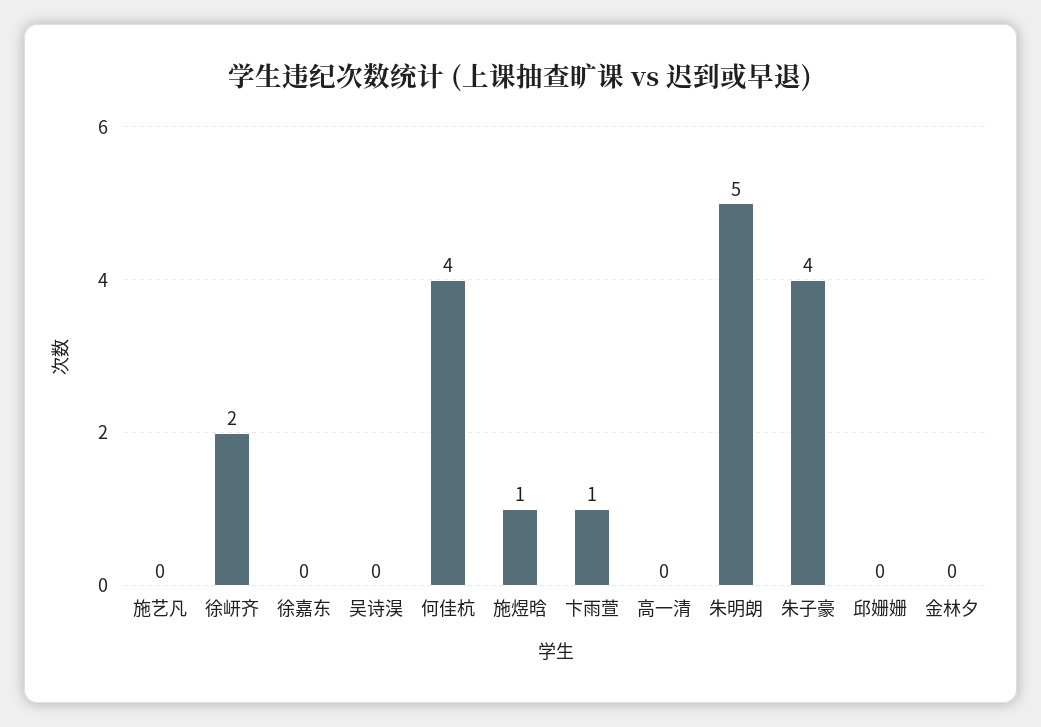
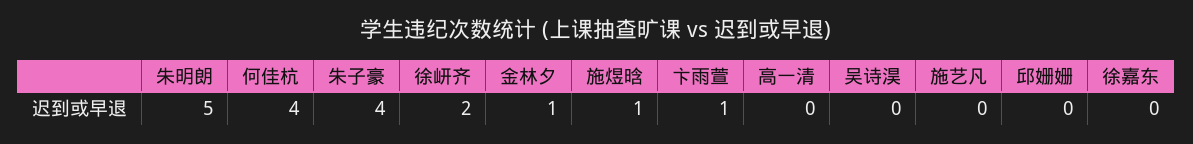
金林夕: 0 -> 1

